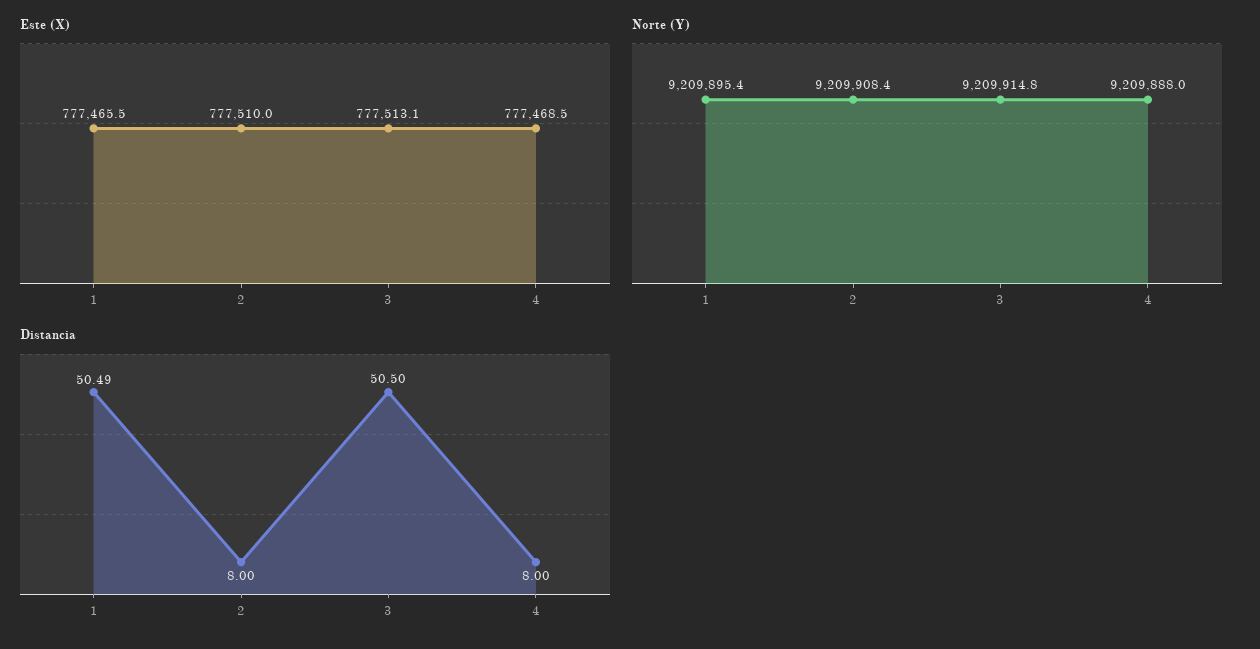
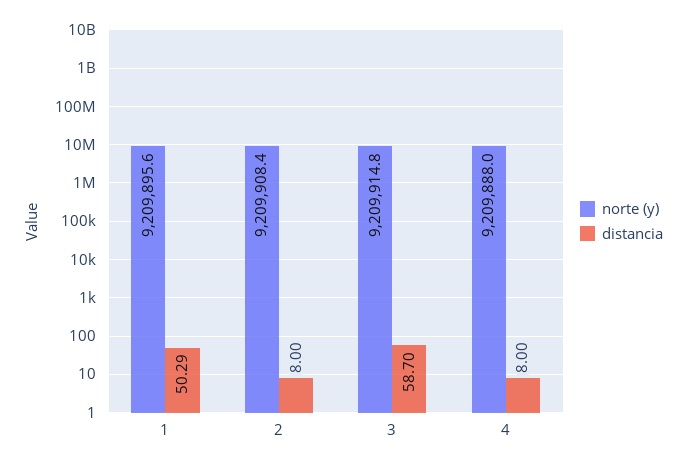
Este (X), 1: 777465.5 -> none
Este (X), 2: 777510 -> none
Este (X), 3: 777513.1 -> none
Este (X), 4: 777468.5 -> none
Norte (Y), 1: 9209895.4 -> 9209895.6
Distancia, 1: 50.49 -> 50.29
Distancia, 3: 50.5 -> 58.7

